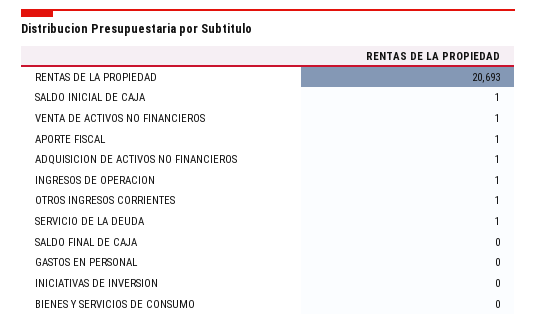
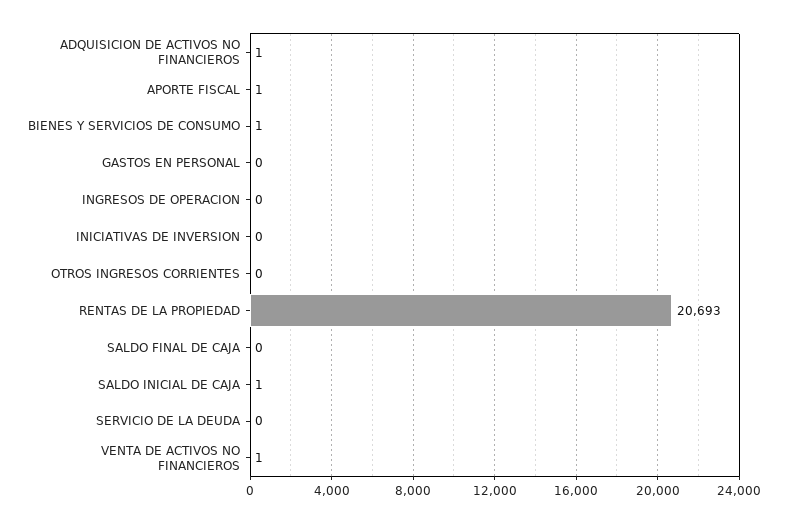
INGRESOS DE OPERACION: 1 -> 0
OTROS INGRESOS CORRIENTES: 1 -> 0
SERVICIO DE LA DEUDA: 1 -> 0
BIENES Y SERVICIOS DE CONSUMO: 0 -> 1

